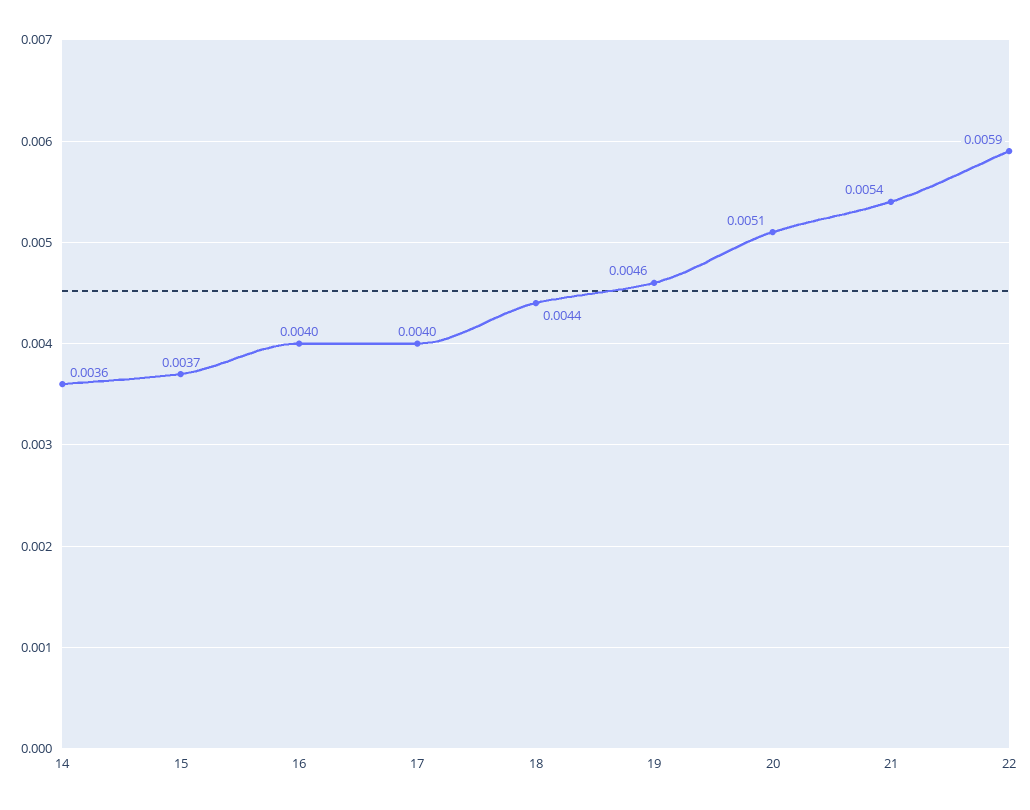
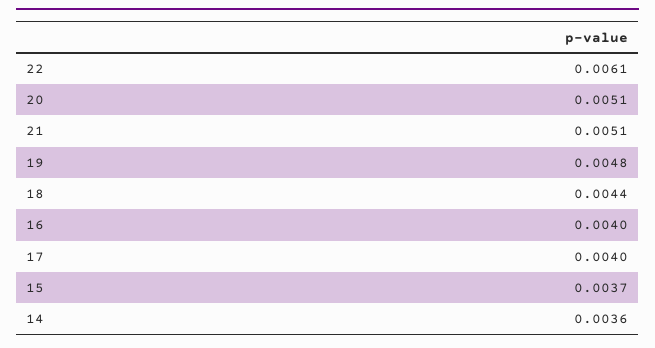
19: 0.0046 -> 0.0048
21: 0.0054 -> 0.0051
22: 0.0059 -> 0.0061

